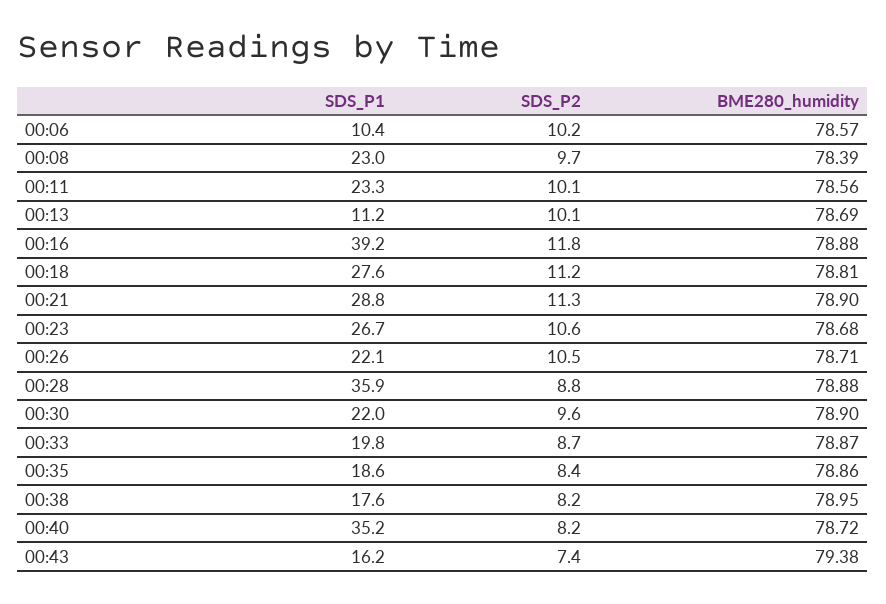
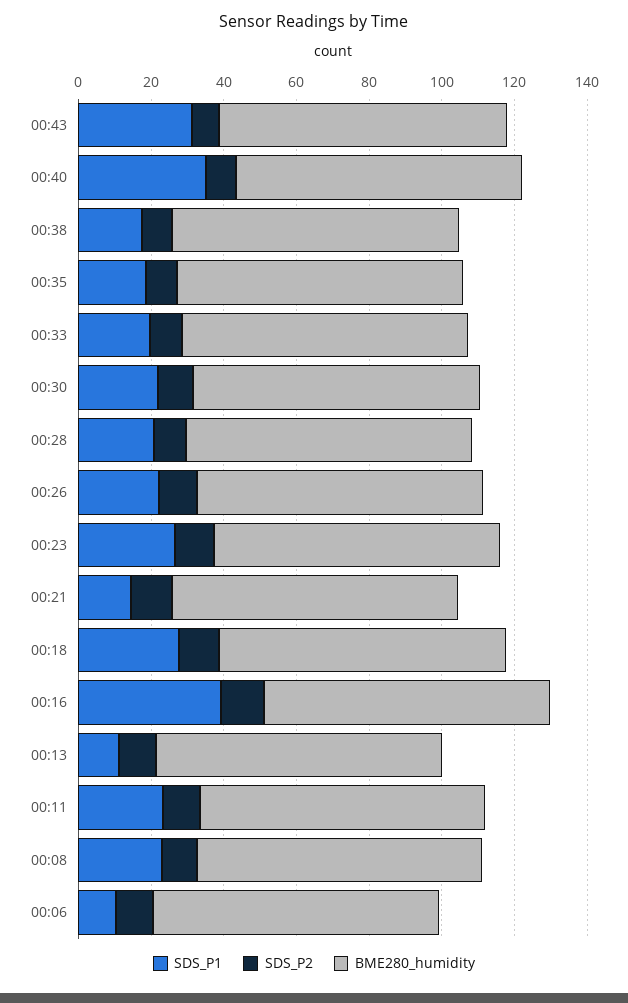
SDS_P1, 00:21: 28.8 -> 15
SDS_P1, 00:28: 35.9 -> 20
SDS_P1, 00:43: 16.2 -> 30

